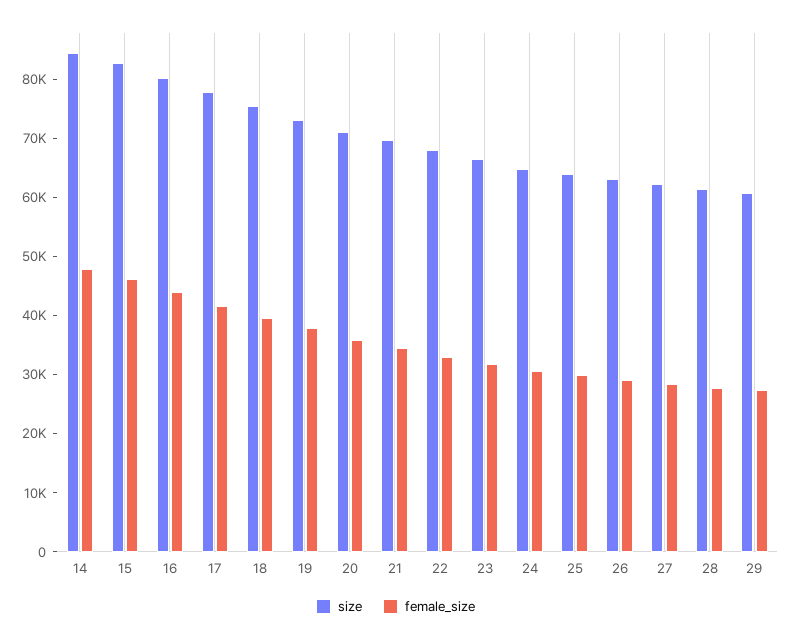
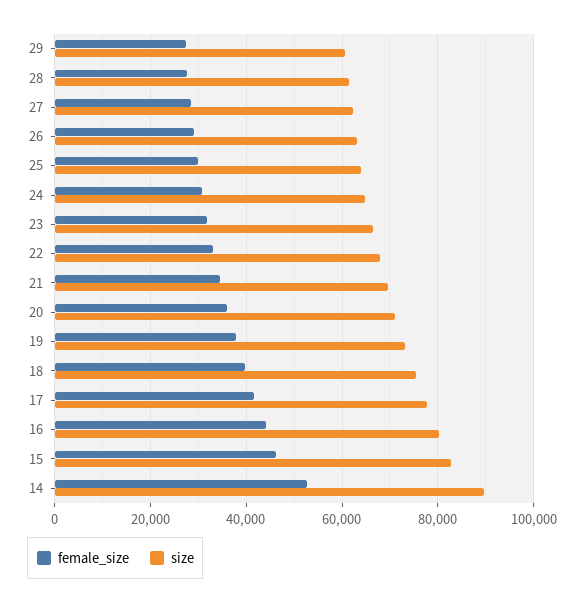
size, 14: 84000 -> 90000
female_size, 14: 48000 -> 52000

